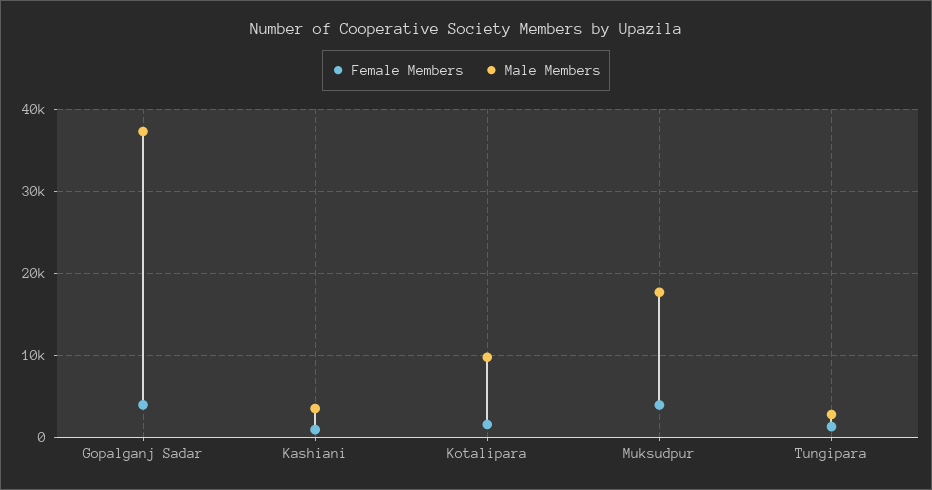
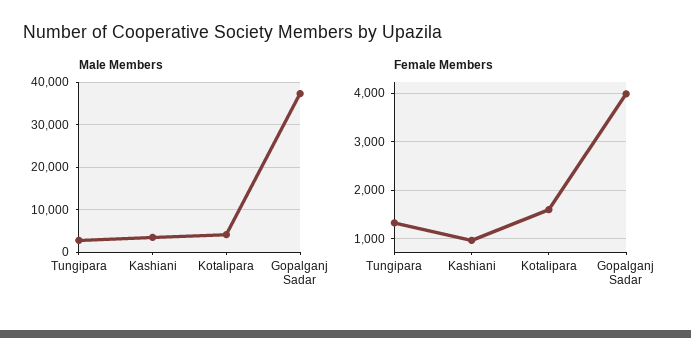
Male Members, Kotalipara: 10000 -> 4000
Female Members, Muksudpur: 4000 -> none
Male Members, Muksudpur: 18000 -> none

